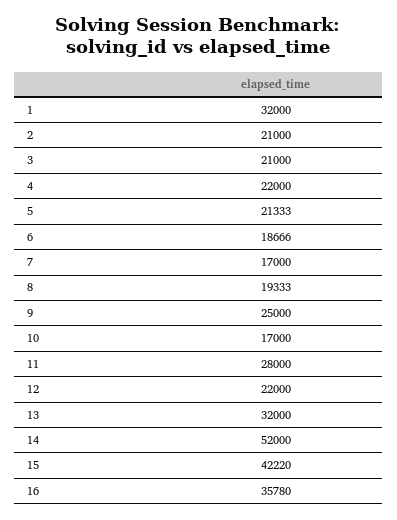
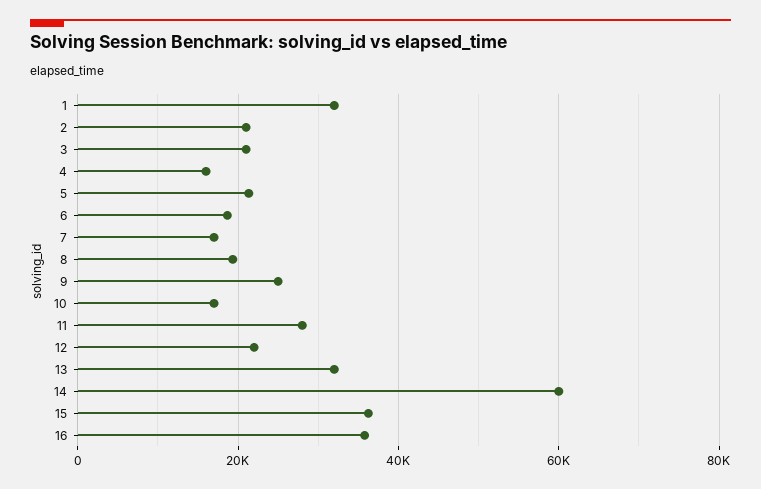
4: 22000 -> 16000
14: 52000 -> 60000
15: 42220 -> 36000

